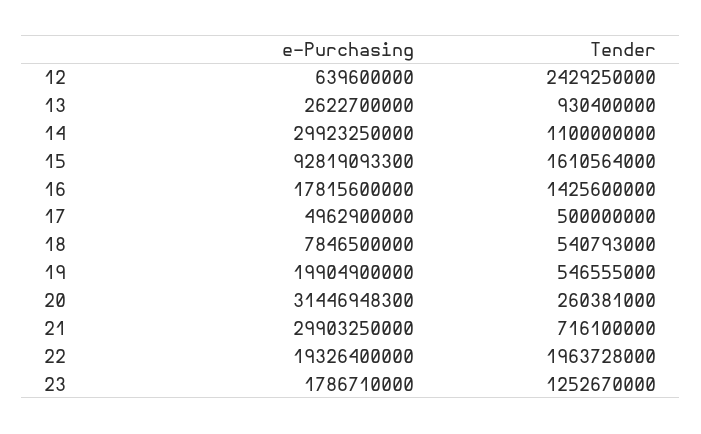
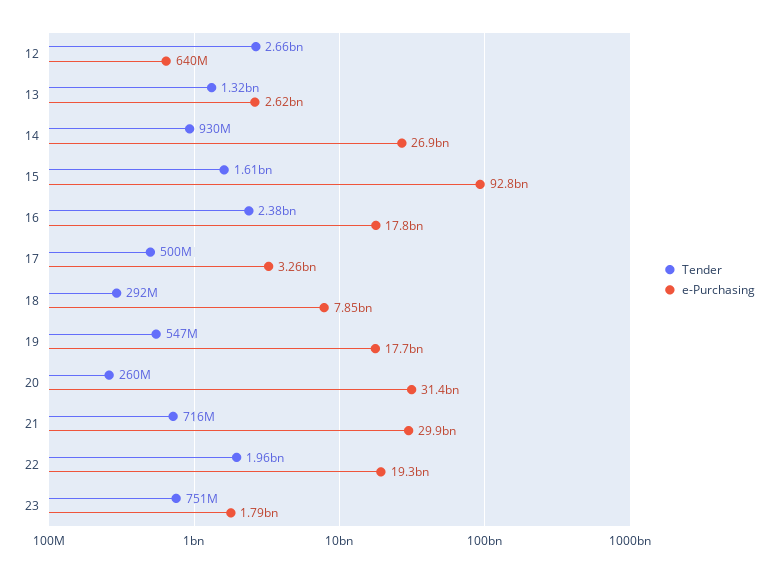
Tender, 12: 2429250000 -> 2660000000
Tender, 13: 930400000 -> 1320000000
e-Purchasing, 14: 29923250000 -> 26900000000
Tender, 14: 1100000000 -> 930000000
Tender, 16: 1425600000 -> 2380000000
e-Purchasing, 17: 4962900000 -> 3260000000
Tender, 18: 540793000 -> 292000000
e-Purchasing, 19: 19904900000 -> 17700000000
Tender, 23: 1252670000 -> 751000000

